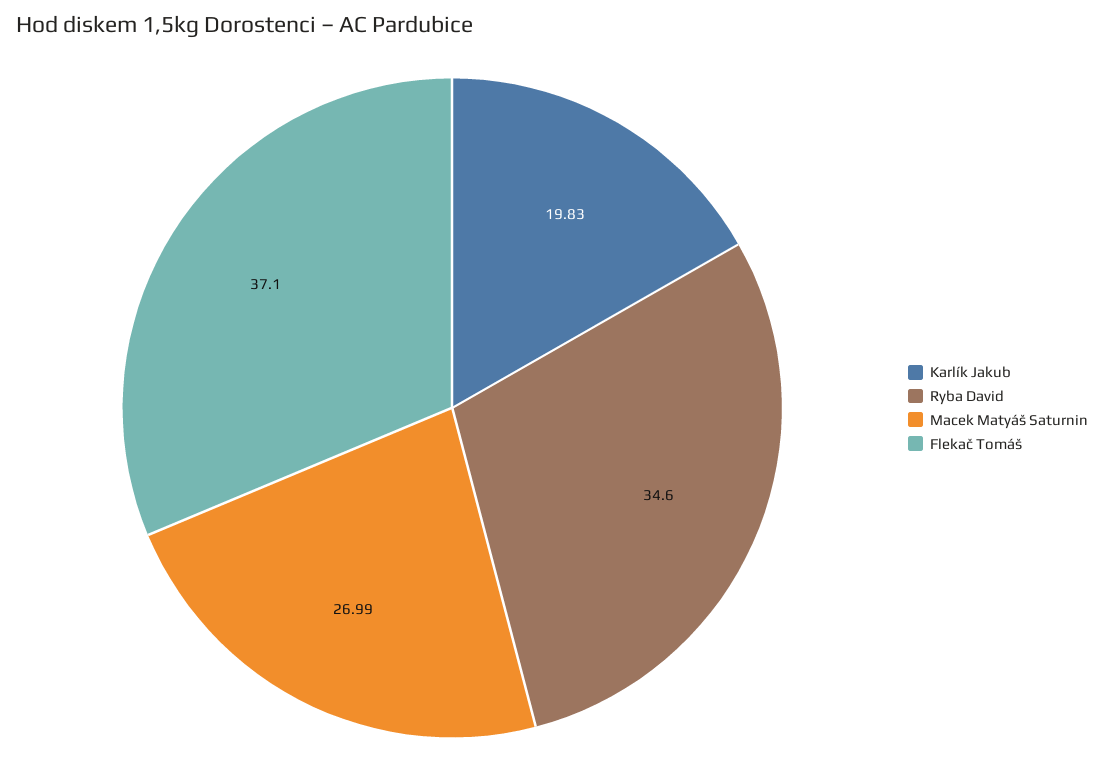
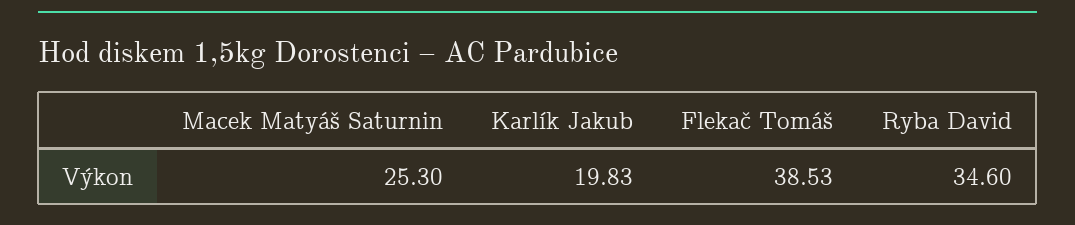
Macek Matyáš Saturnin: 26.99 -> 25.3
Flekač Tomáš: 37.1 -> 38.53

